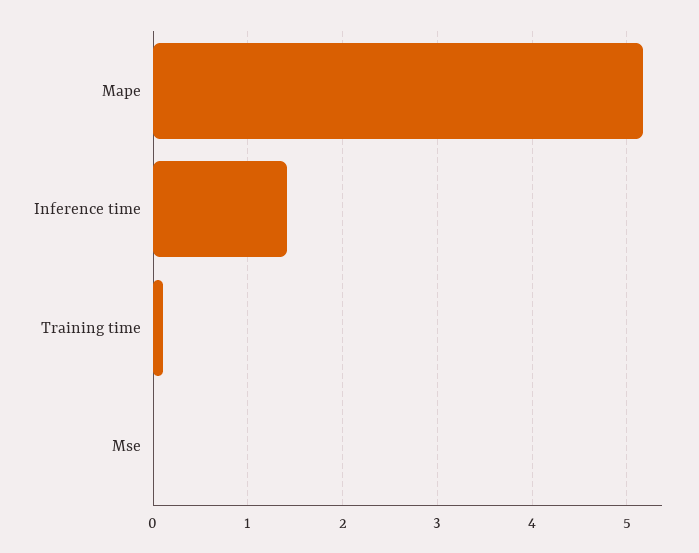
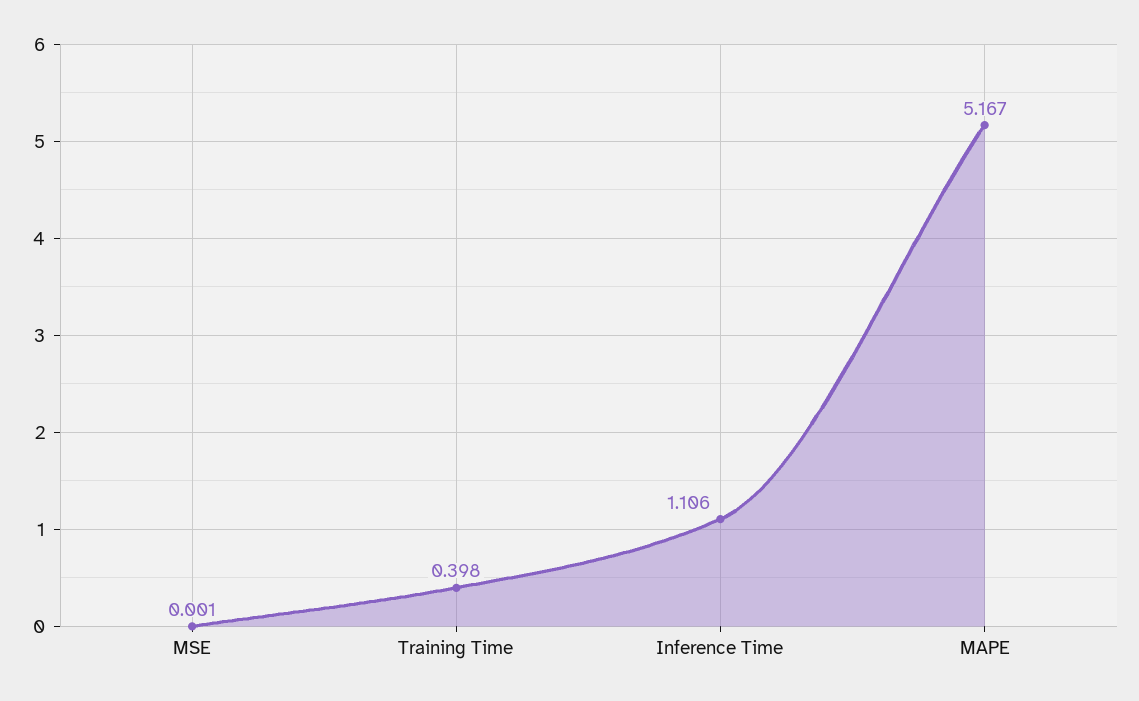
Inference time: 1.4 -> 1.106
Training time: 0.1 -> 0.398

